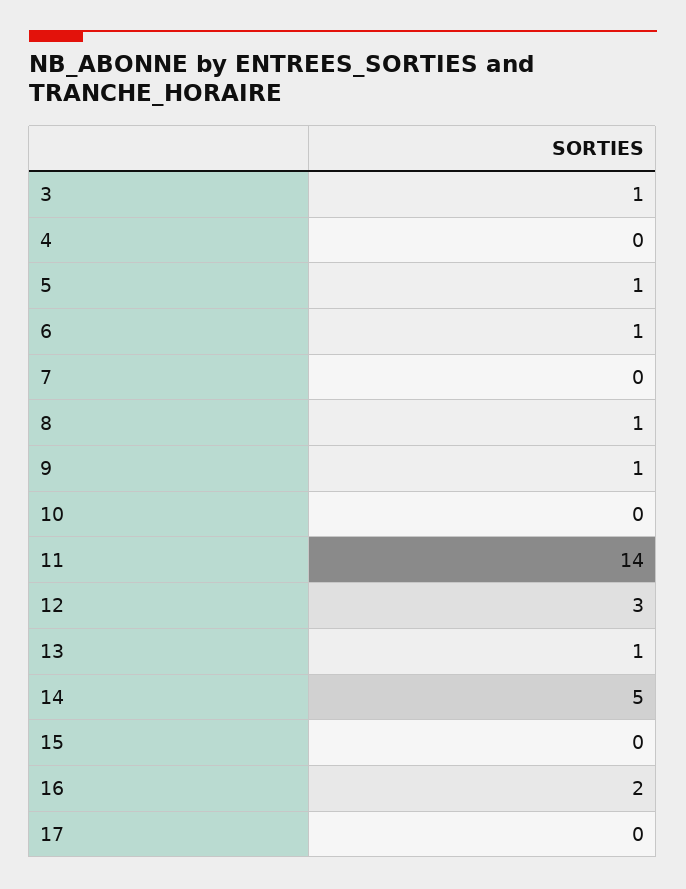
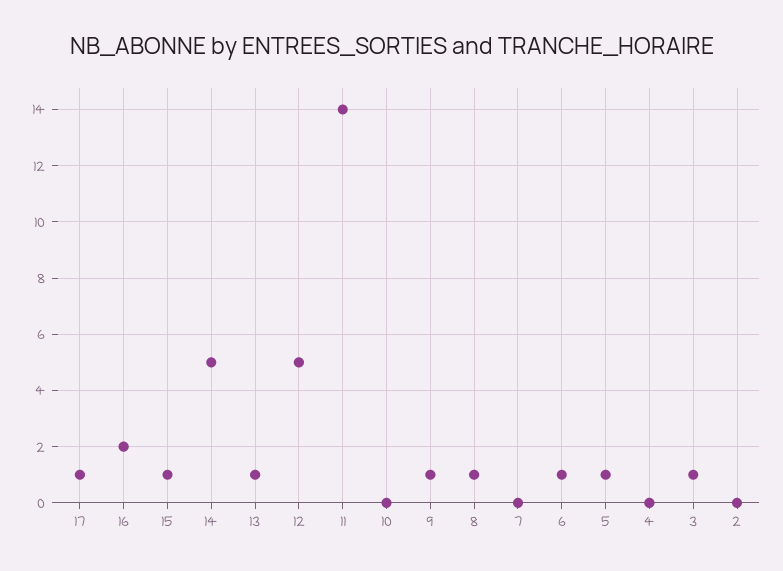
12: 3 -> 5
15: 0 -> 1
17: 0 -> 1
2: none -> 0

